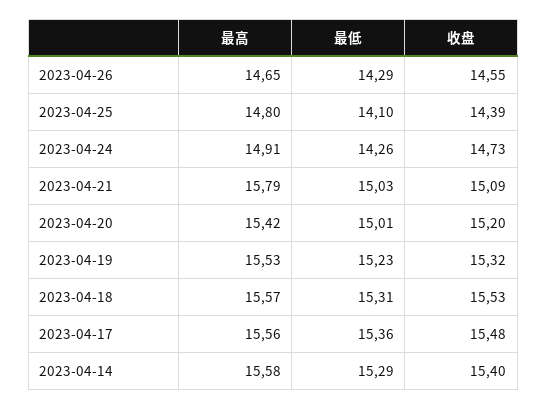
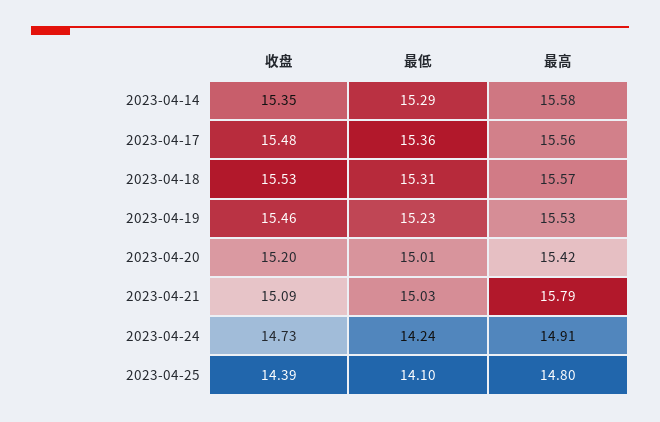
最高, 2023-04-26: 14.65 -> none
最低, 2023-04-26: 14.29 -> none
收盘, 2023-04-26: 14.55 -> none
最低, 2023-04-24: 14.26 -> 14.24
收盘, 2023-04-19: 15.32 -> 15.46
收盘, 2023-04-14: 15.4 -> 15.35

